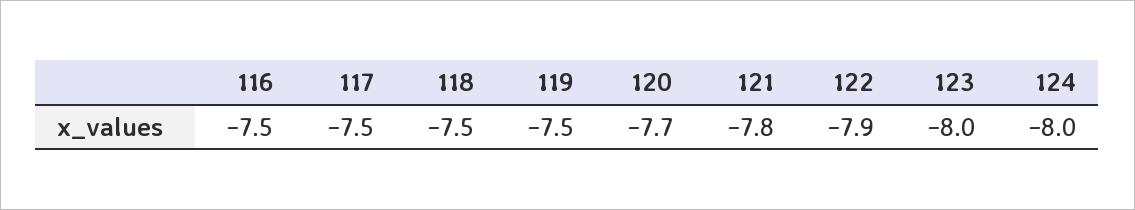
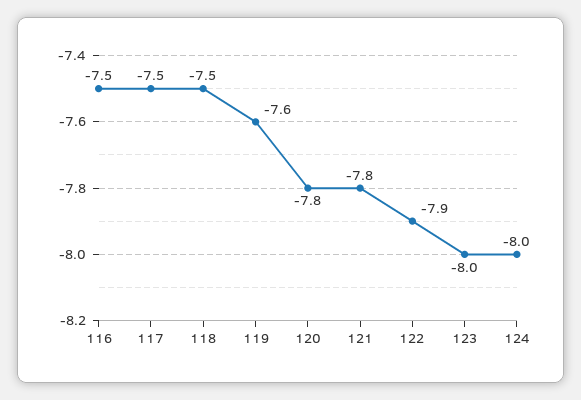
119: -7.5 -> -7.6
120: -7.7 -> -7.8

